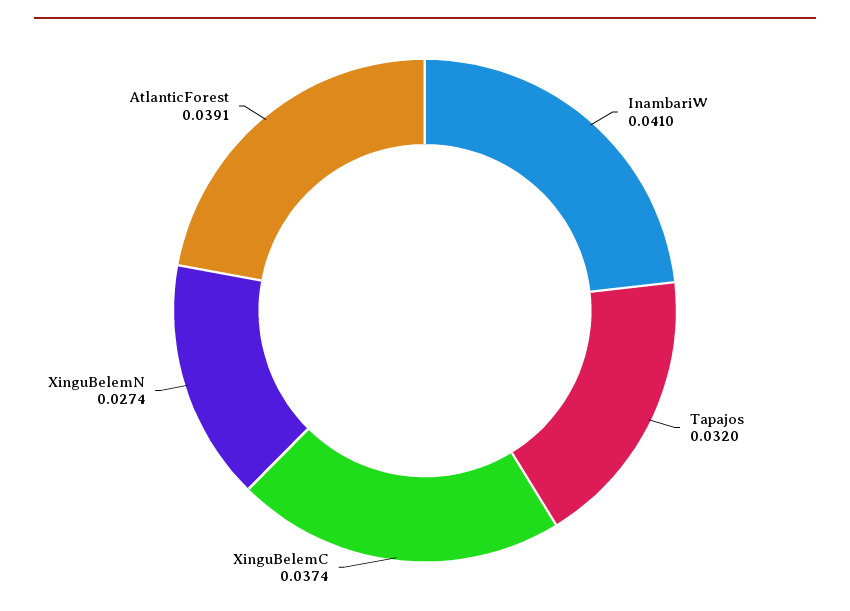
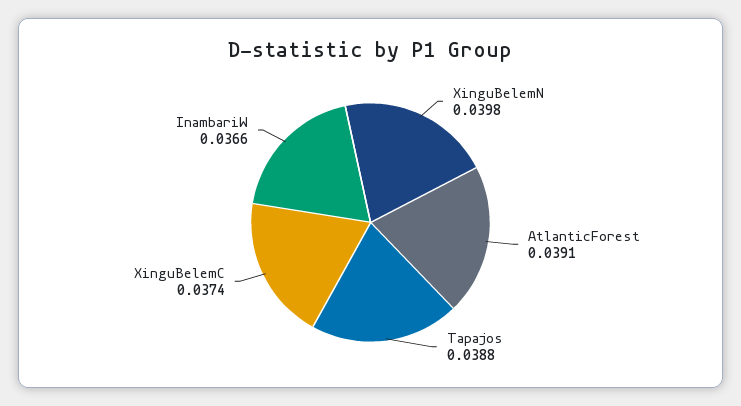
InambariW: 0.041 -> 0.0366
Tapajos: 0.032 -> 0.0388
XinguBelemN: 0.0274 -> 0.0398

